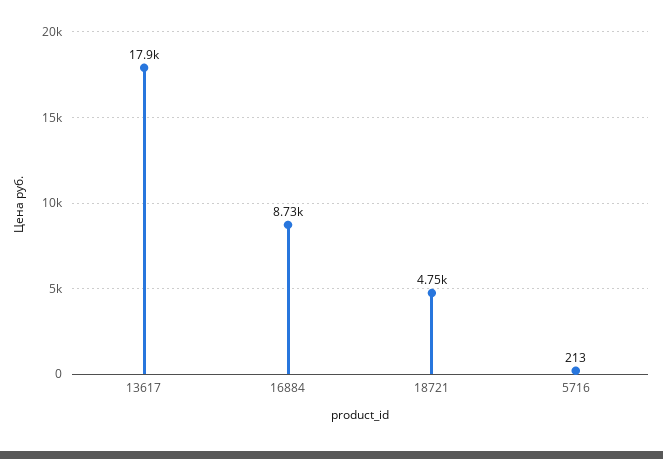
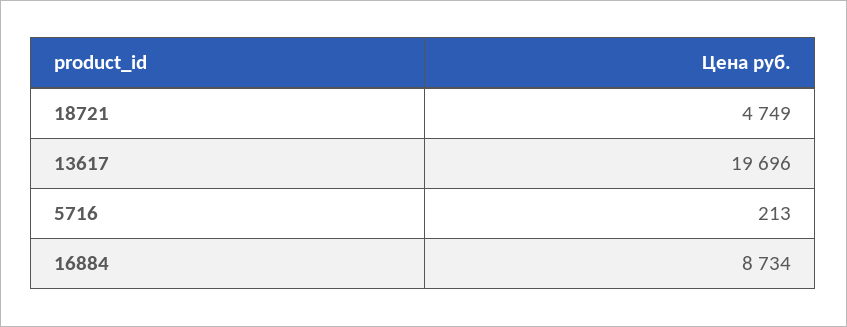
13617: 17900 -> 19696

